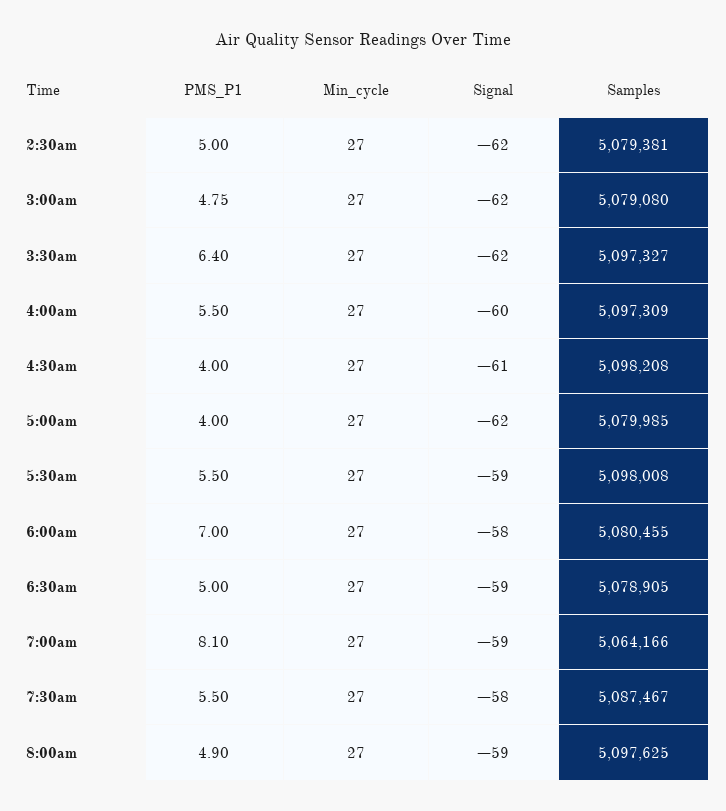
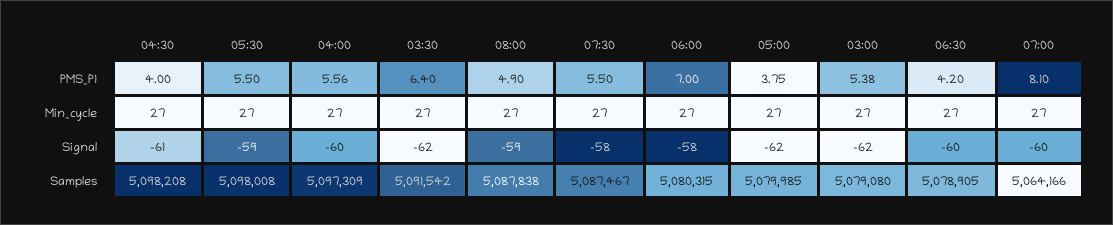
PMS_P1, 2:30am: 5 -> none
Min_cycle, 2:30am: 27 -> none
Signal, 2:30am: -62 -> none
Samples, 2:30am: 5079381 -> none
PMS_P1, 3:00am: 4.75 -> 5.38
Samples, 3:30am: 5097327 -> 5091542
PMS_P1, 4:00am: 5.5 -> 5.56
PMS_P1, 5:00am: 4 -> 3.75
Samples, 6:00am: 5080455 -> 5080315
PMS_P1, 6:30am: 5 -> 4.2
Signal, 6:30am: -59 -> -60
Signal, 7:00am: -59 -> -60
Samples, 8:00am: 5097625 -> 5087838

